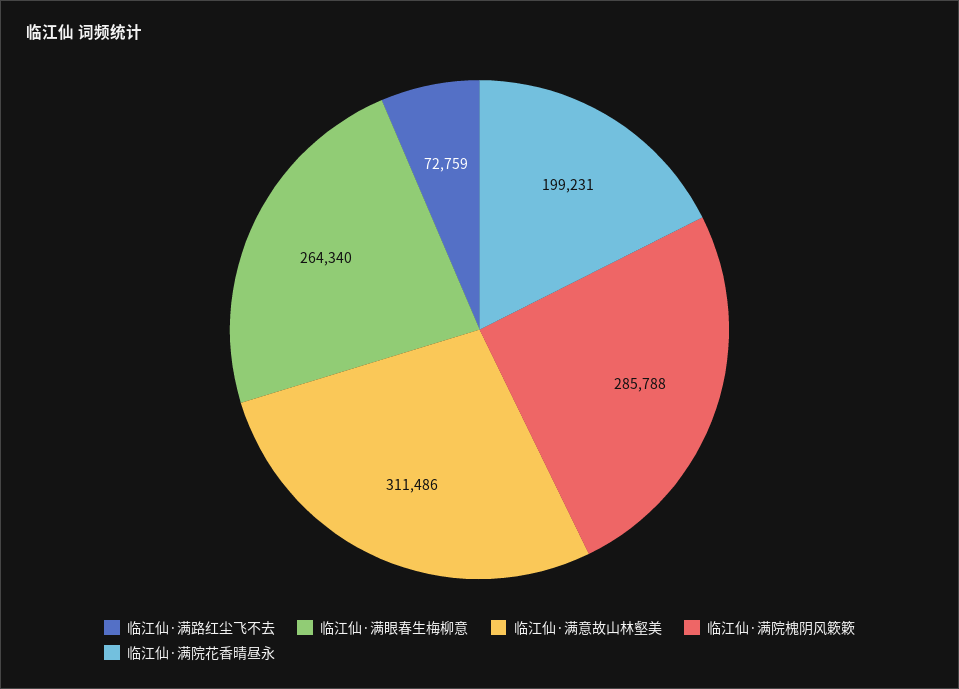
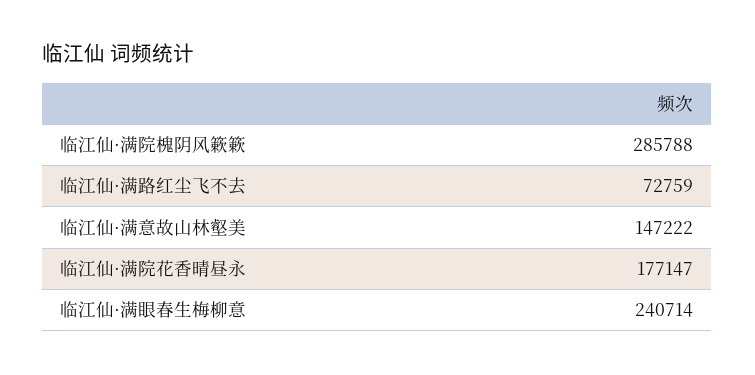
临江仙·满眼春生梅柳意: 264340 -> 240714
临江仙·满意故山林壑美: 311486 -> 147222
临江仙·满院花香晴昼永: 199231 -> 177147

